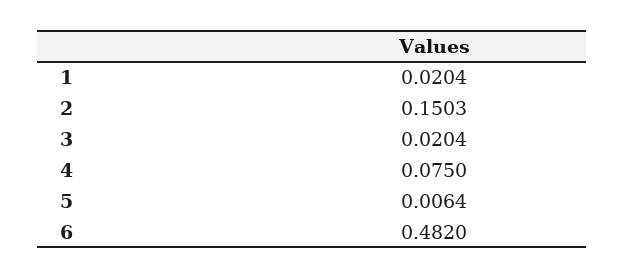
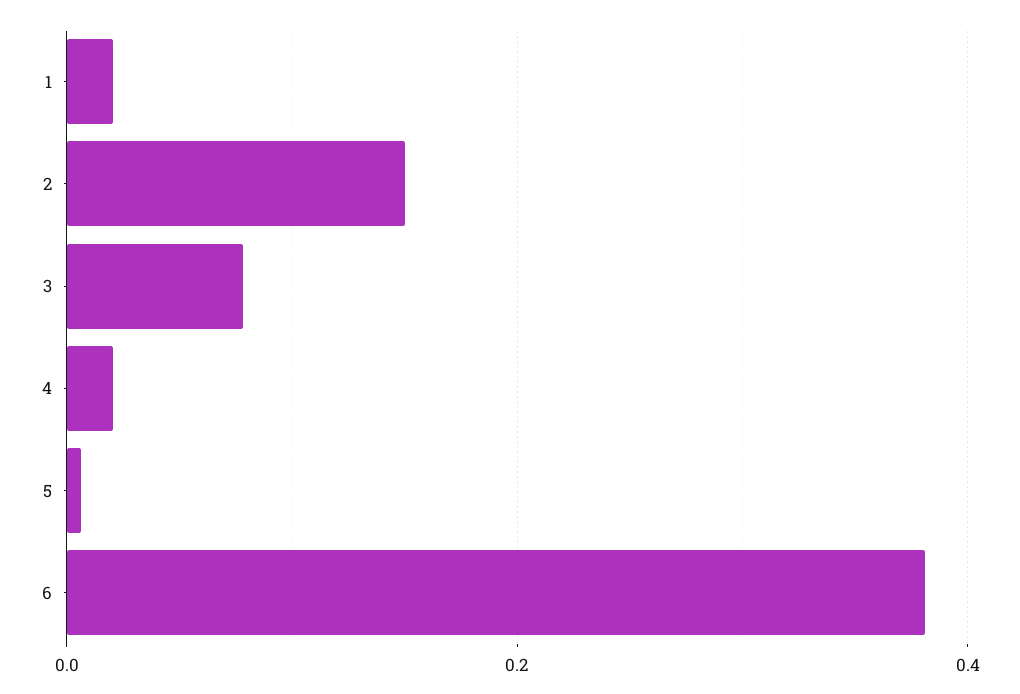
3: 0.0204 -> 0.08
4: 0.075 -> 0.02
6: 0.482 -> 0.38

